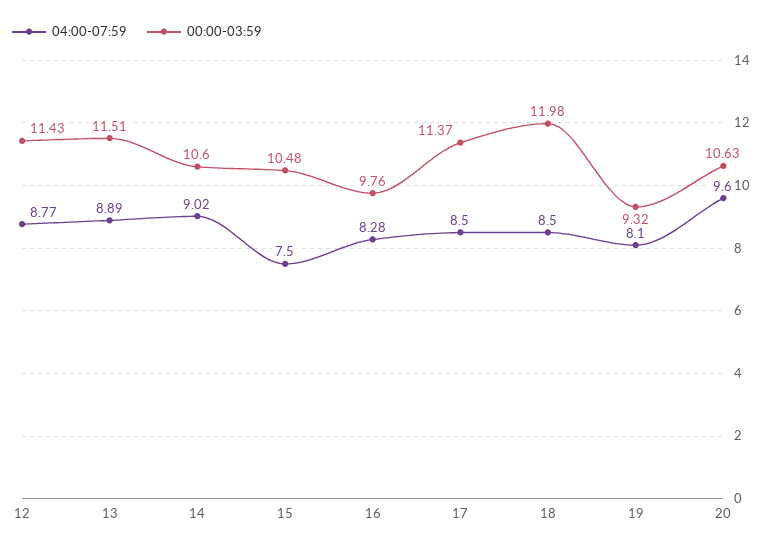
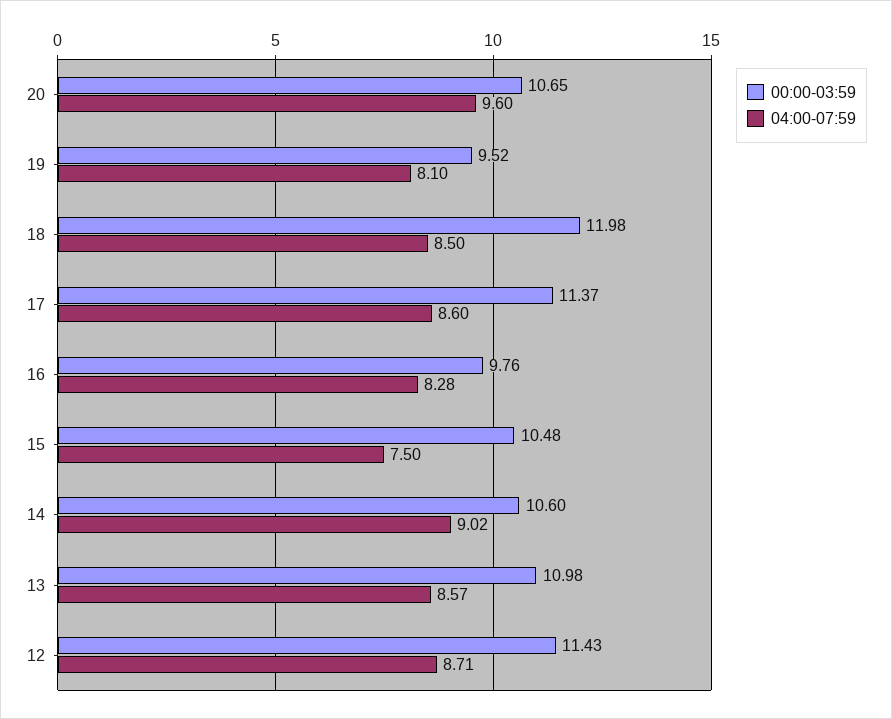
04:00-07:59, 12: 8.77 -> 8.71
04:00-07:59, 13: 8.89 -> 8.57
00:00-03:59, 13: 11.51 -> 10.98
04:00-07:59, 17: 8.5 -> 8.6
00:00-03:59, 19: 9.32 -> 9.52
00:00-03:59, 20: 10.63 -> 10.65

